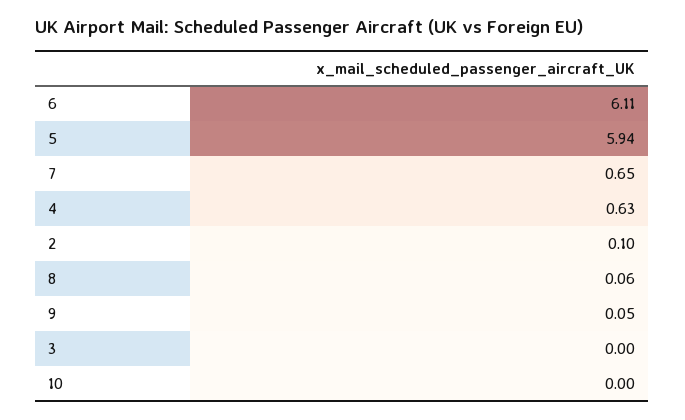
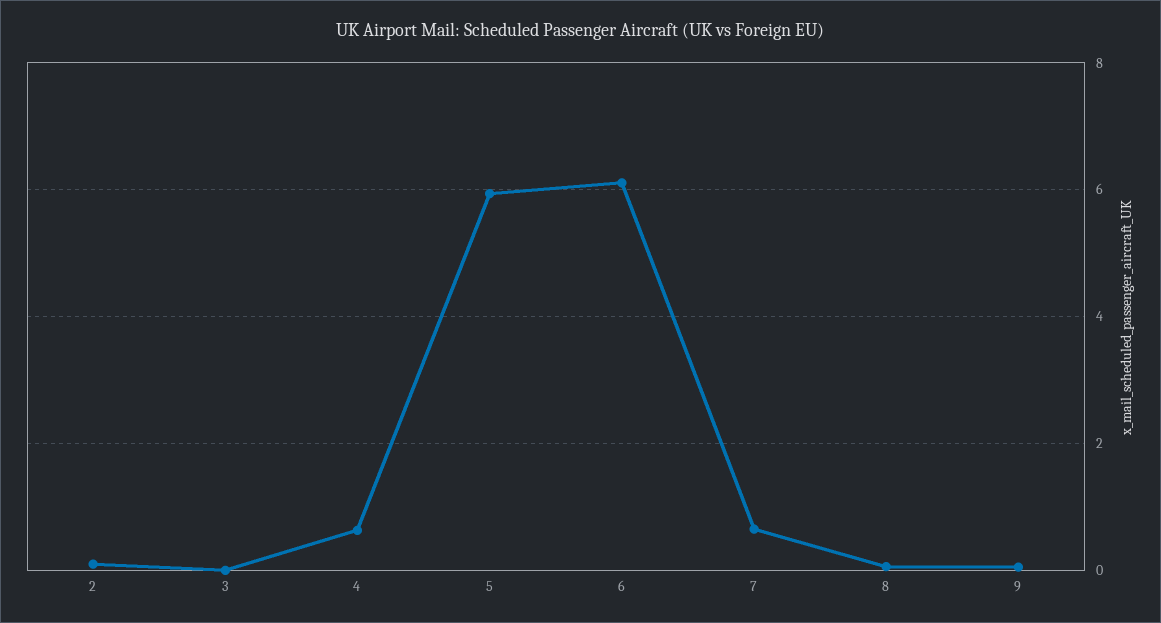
10: 0 -> none

